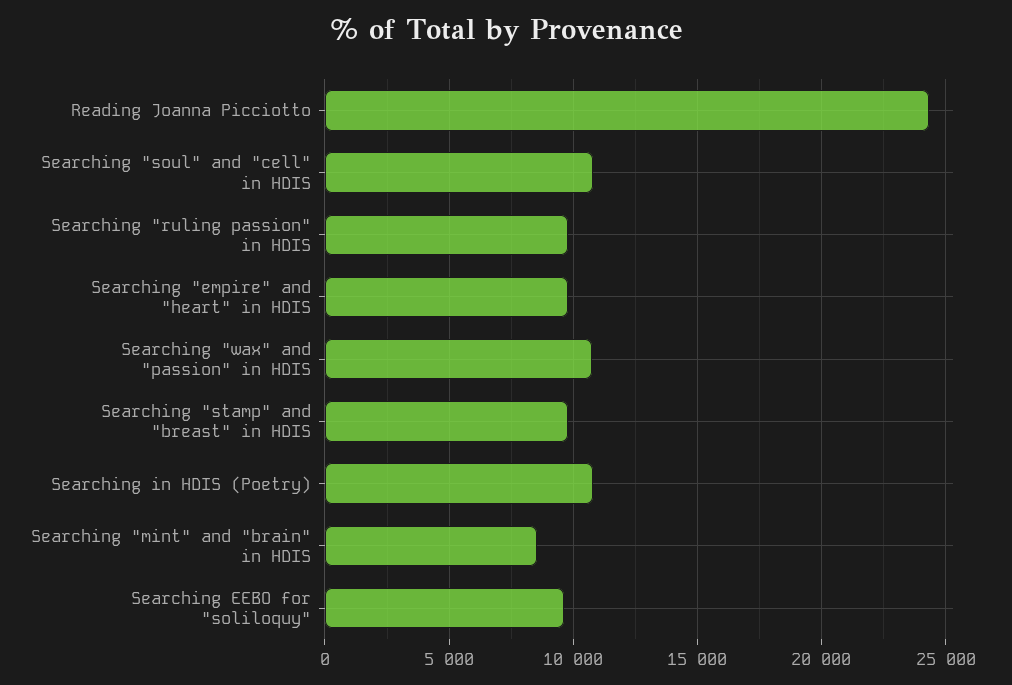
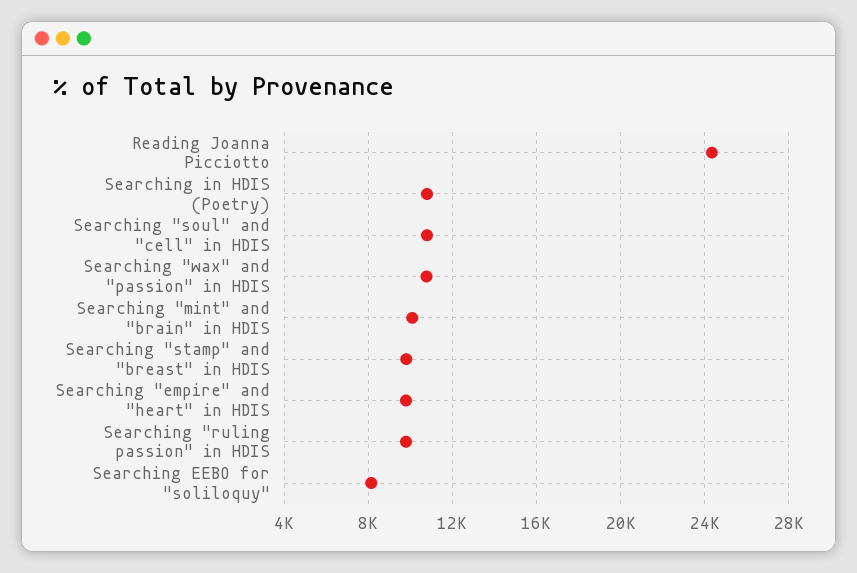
Searching "mint" and "brain" in HDIS: 8500 -> 10000
Searching EEBO for "soliloquy": 9500 -> 8000

